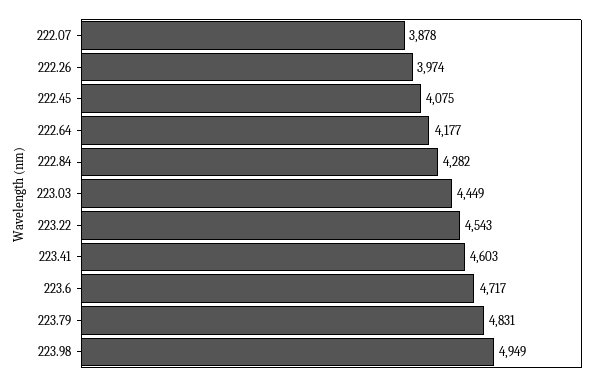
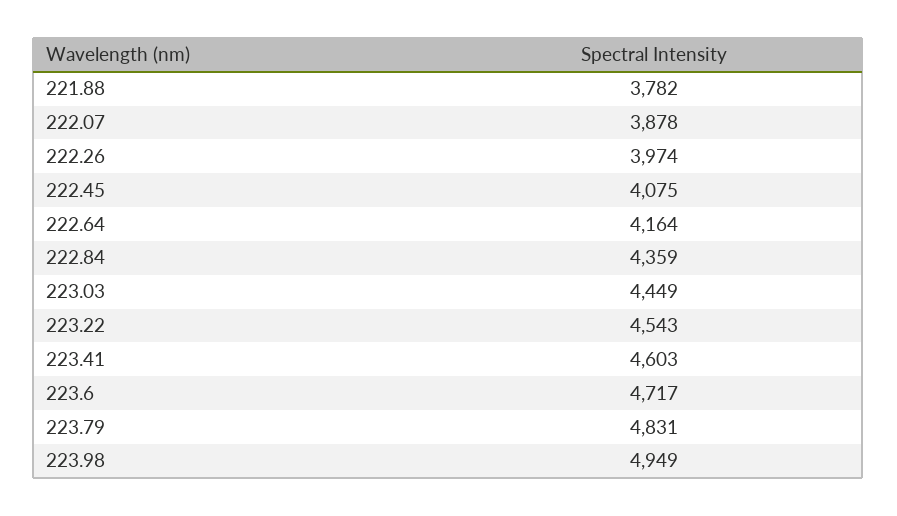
222.64: 4177 -> 4164
222.84: 4282 -> 4359
221.88: none -> 3782

